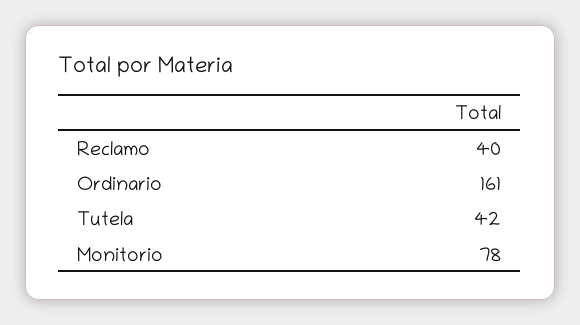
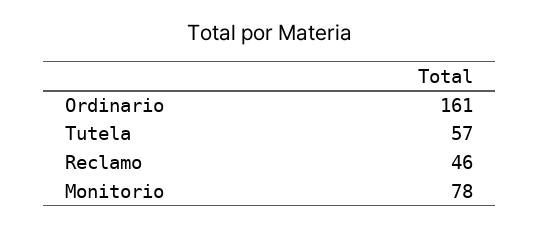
Reclamo: 40 -> 46
Tutela: 42 -> 57

